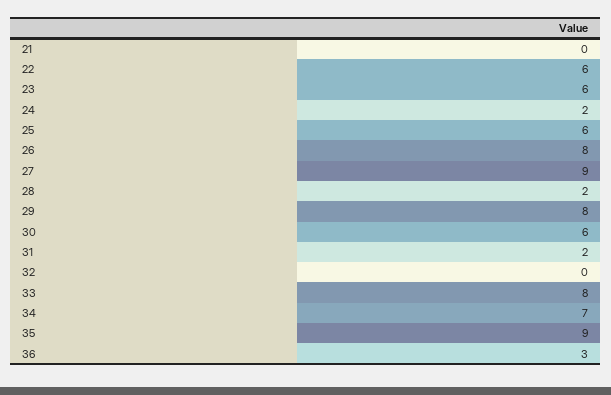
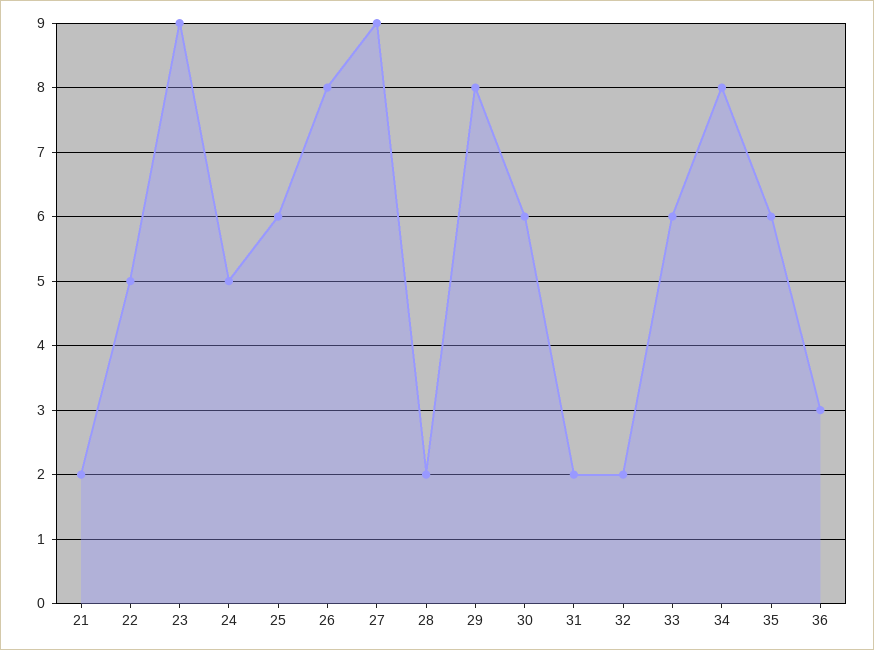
21: 0 -> 2
22: 6 -> 5
23: 6 -> 9
24: 2 -> 5
32: 0 -> 2
33: 8 -> 6
34: 7 -> 8
35: 9 -> 6

